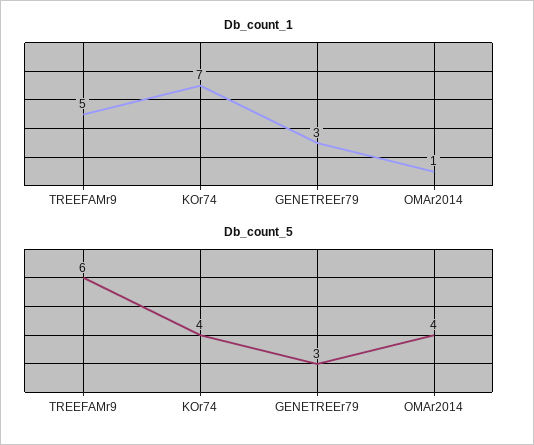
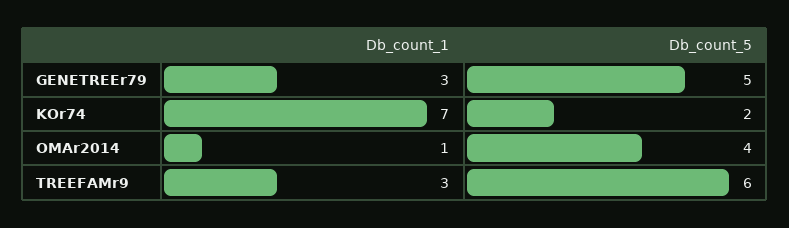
Db_count_1, TREEFAMr9: 5 -> 3
Db_count_5, KOr74: 4 -> 2
Db_count_5, GENETREEr79: 3 -> 5

